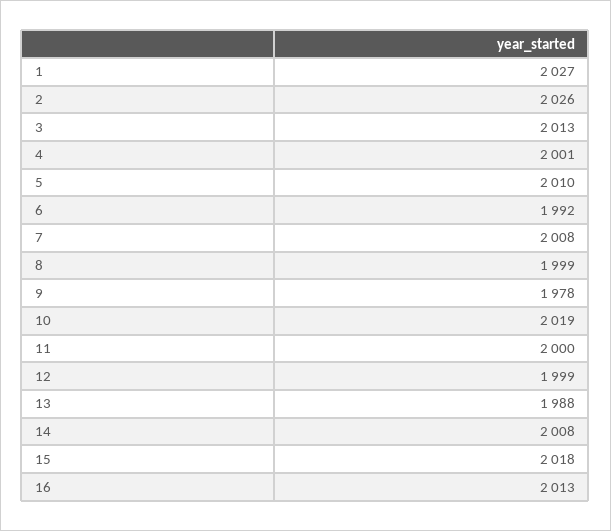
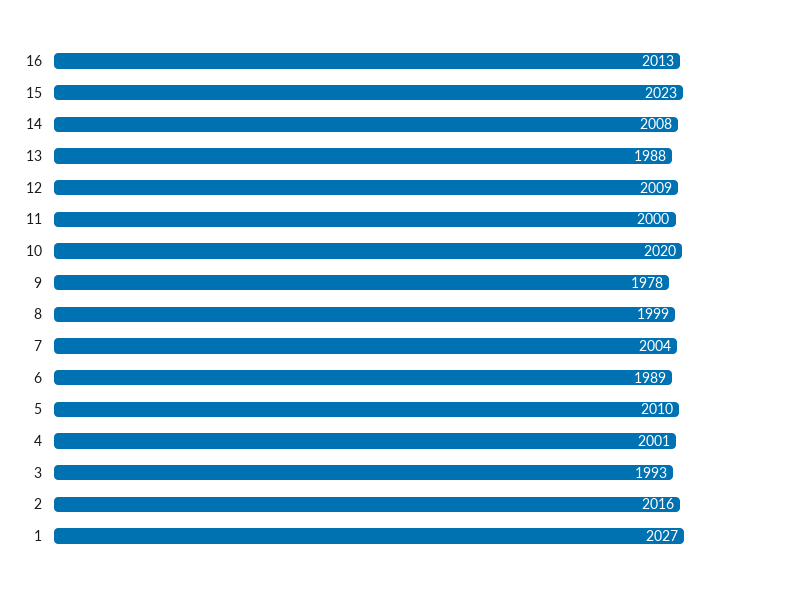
2: 2026 -> 2016
3: 2013 -> 1993
6: 1992 -> 1989
7: 2008 -> 2004
10: 2019 -> 2020
12: 1999 -> 2009
15: 2018 -> 2023

